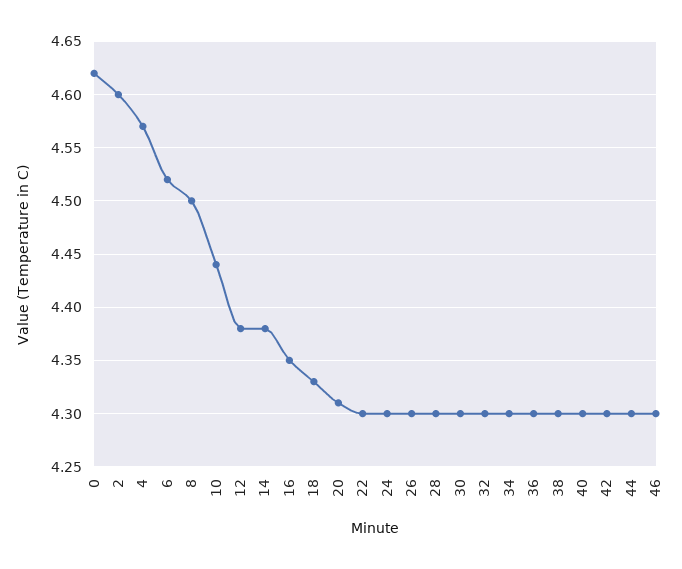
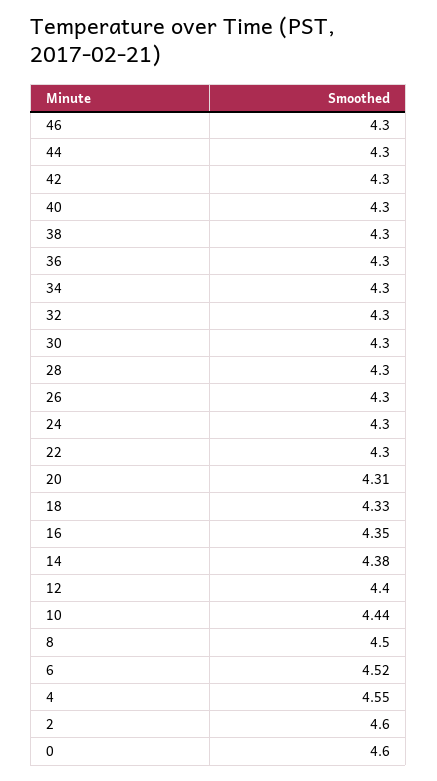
0: 4.62 -> 4.6
4: 4.57 -> 4.55
12: 4.38 -> 4.4

